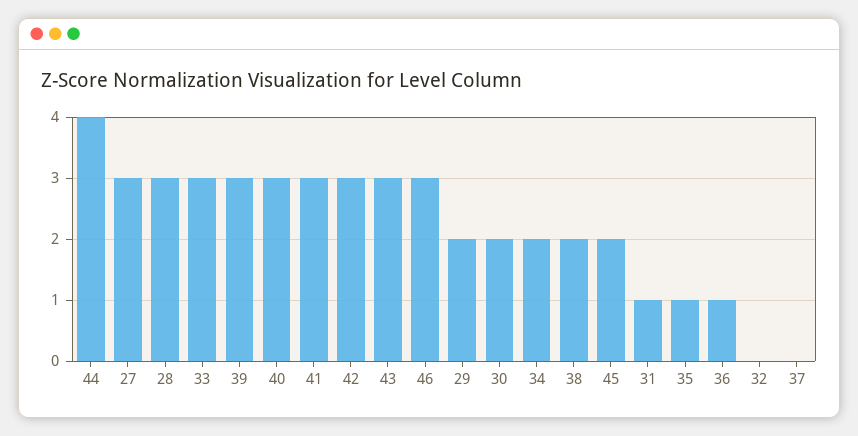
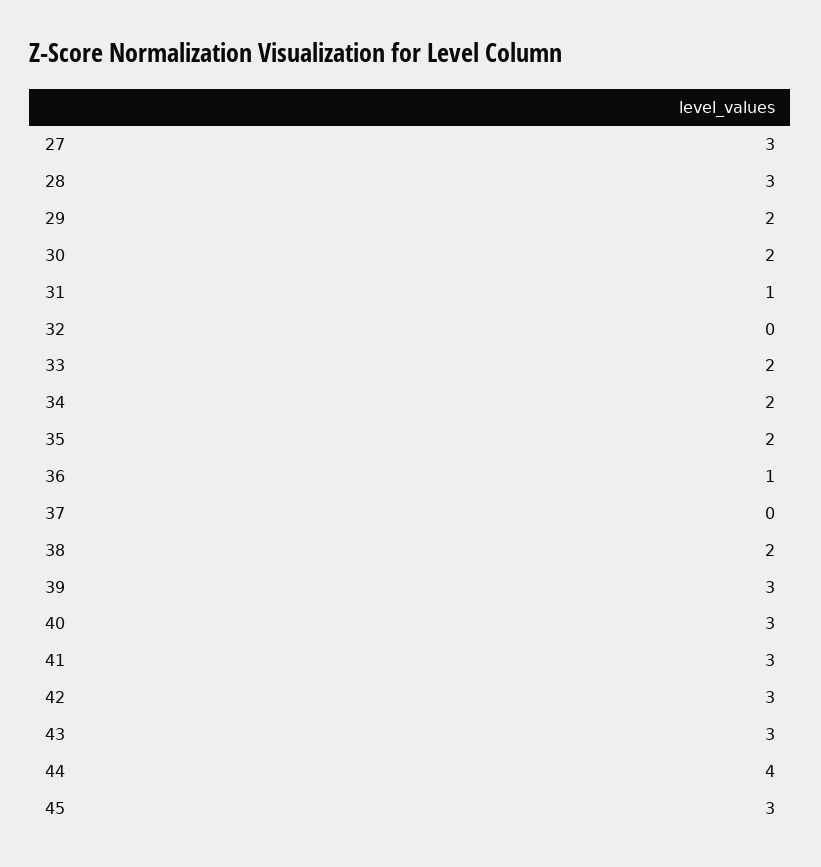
33: 3 -> 2
46: 3 -> none
45: 2 -> 3
35: 1 -> 2

